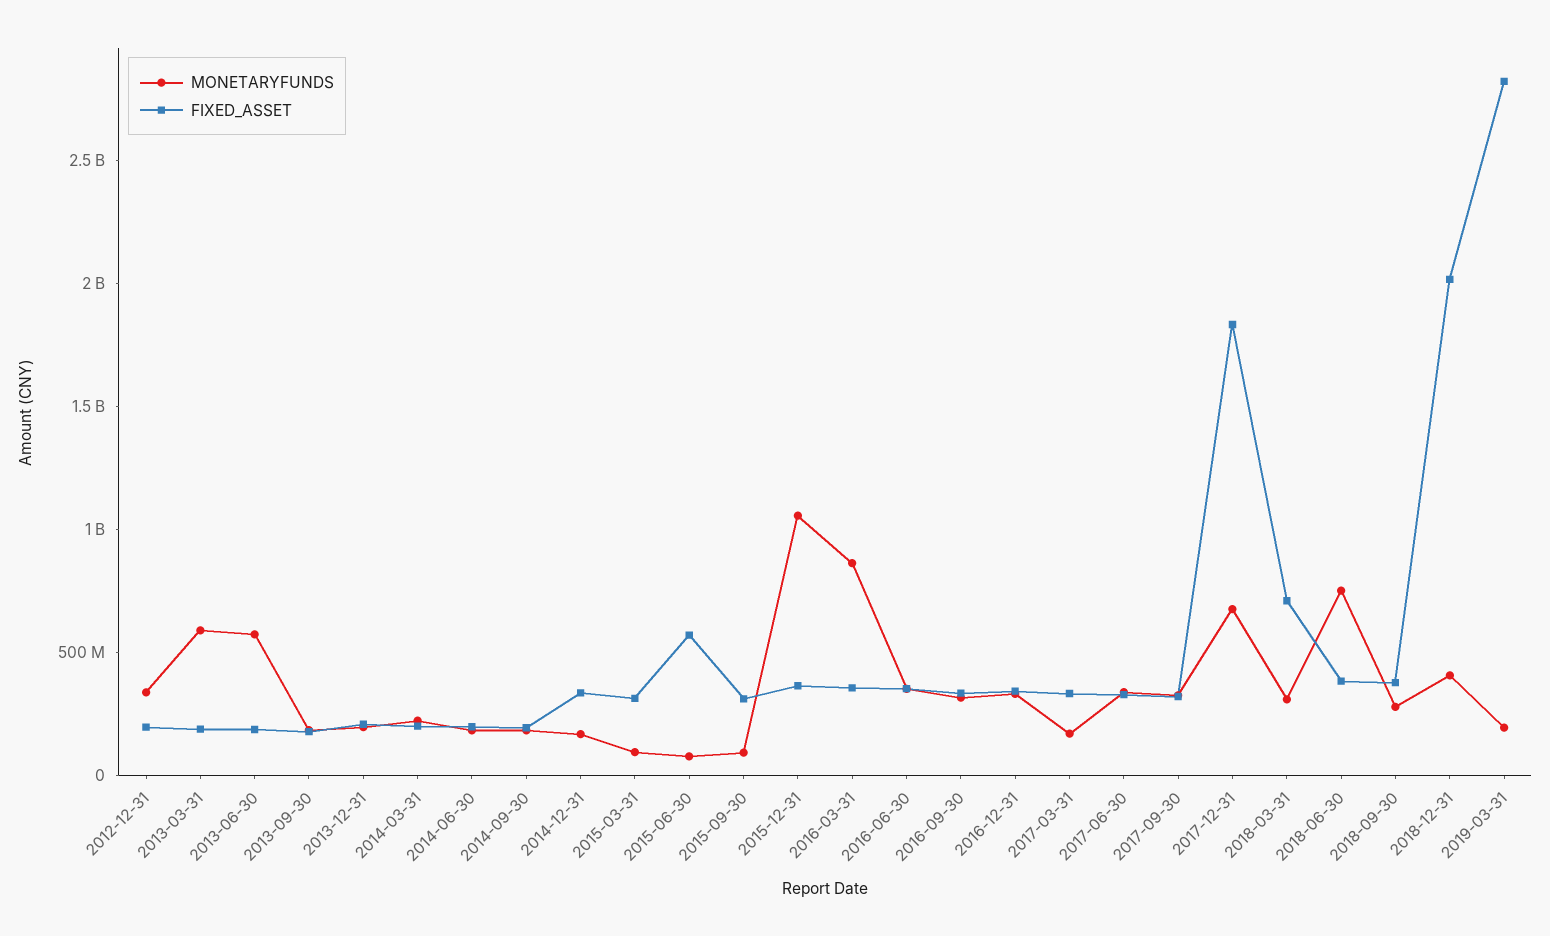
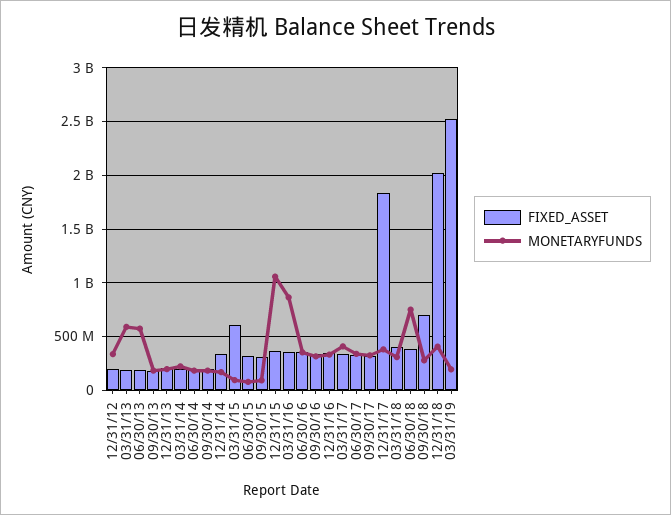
FIXED_ASSET, 2015-03-31: 300000000 -> 600000000
FIXED_ASSET, 2015-06-30: 600000000 -> 300000000
MONETARYFUNDS, 2017-03-31: 200000000 -> 400000000
MONETARYFUNDS, 2017-12-31: 700000000 -> 400000000
FIXED_ASSET, 2018-03-31: 700000000 -> 400000000
FIXED_ASSET, 2018-09-30: 400000000 -> 700000000
FIXED_ASSET, 2019-03-31: 2800000000 -> 2500000000

